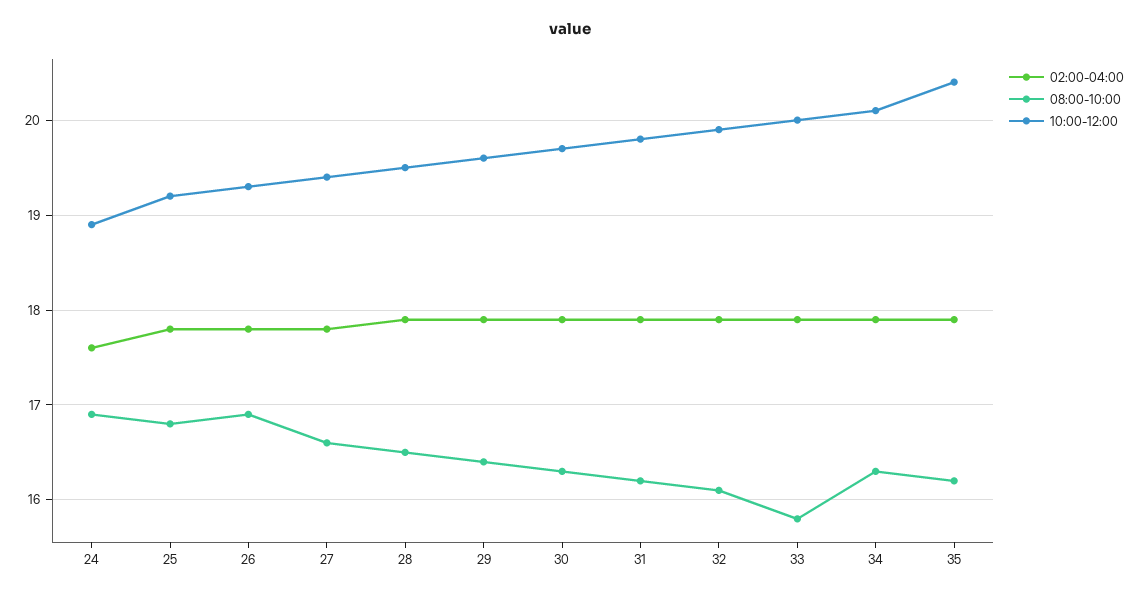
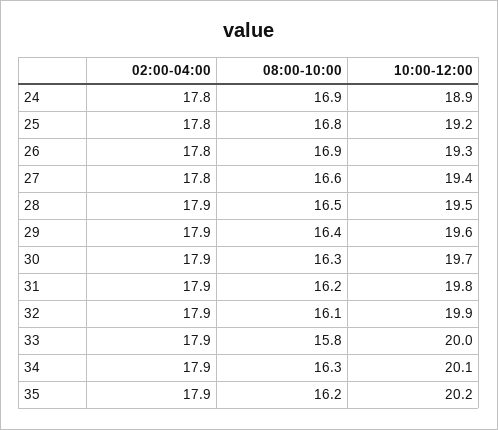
02:00-04:00, 24: 17.6 -> 17.8
10:00-12:00, 35: 20.4 -> 20.2

